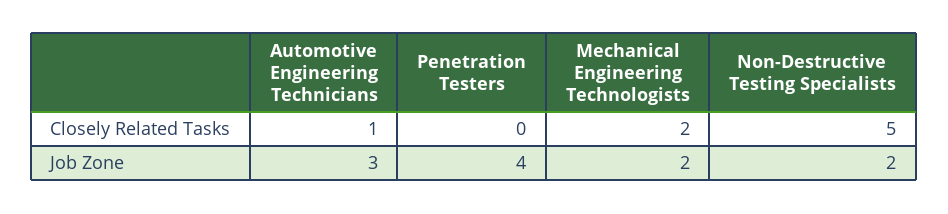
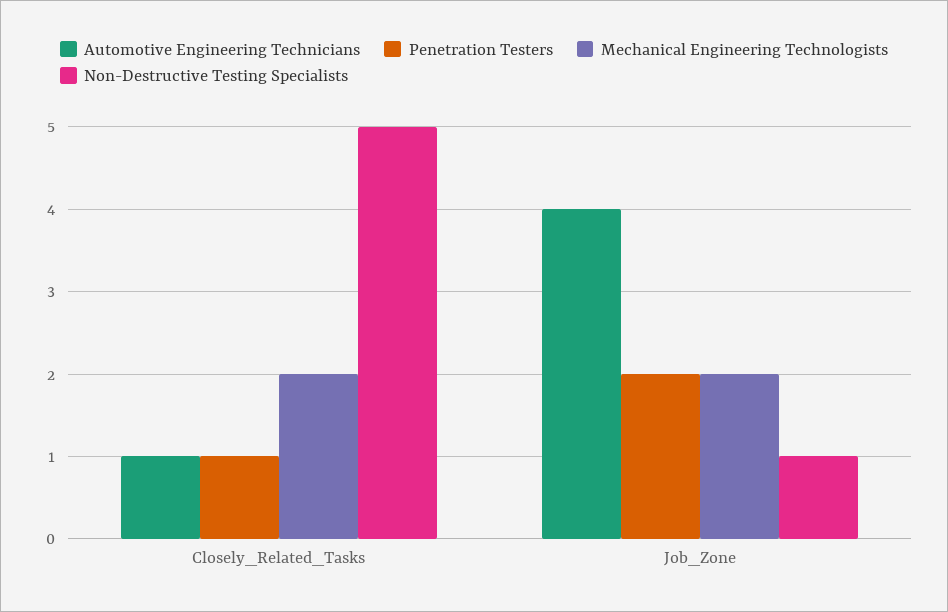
Penetration Testers, Closely Related Tasks: 0 -> 1
Automotive Engineering Technicians, Job Zone: 3 -> 4
Penetration Testers, Job Zone: 4 -> 2
Non-Destructive Testing Specialists, Job Zone: 2 -> 1

